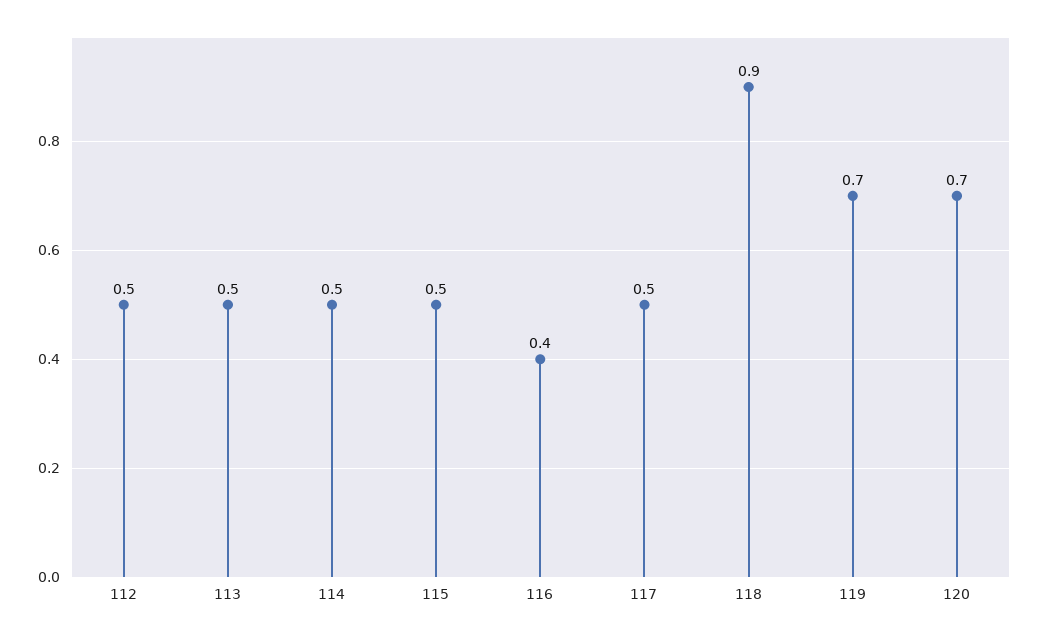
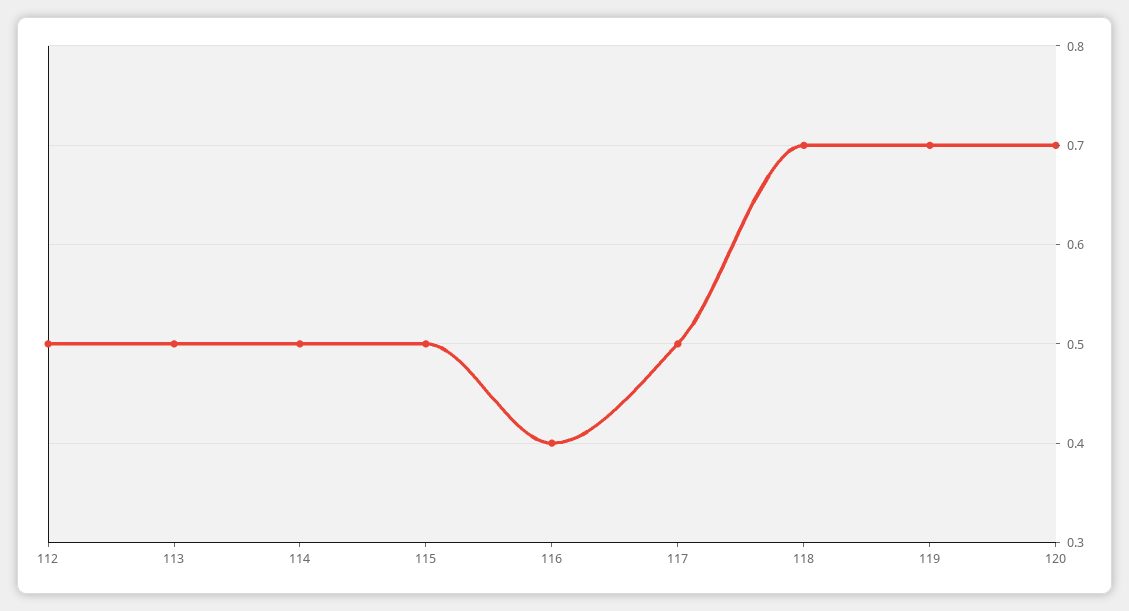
118: 0.9 -> 0.7

